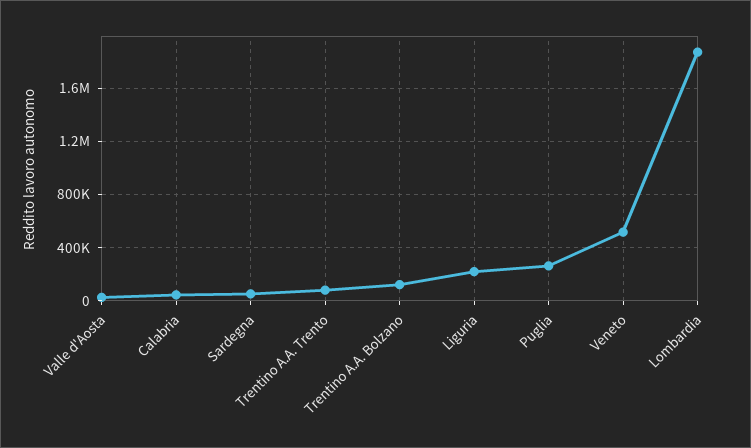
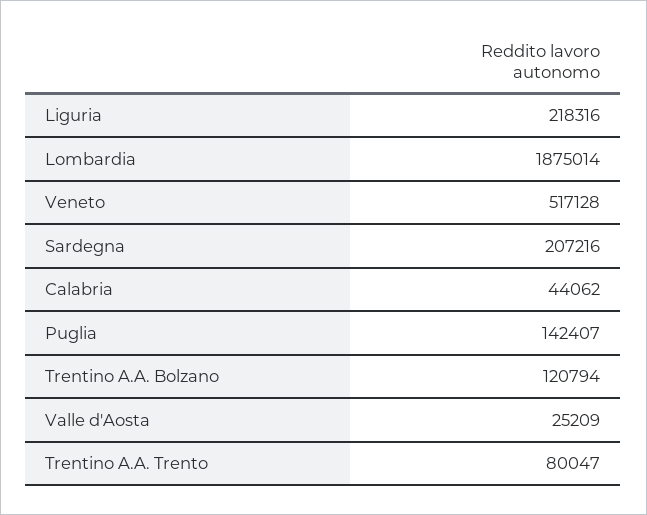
Sardegna: 50000 -> 207216
Puglia: 250000 -> 142407

